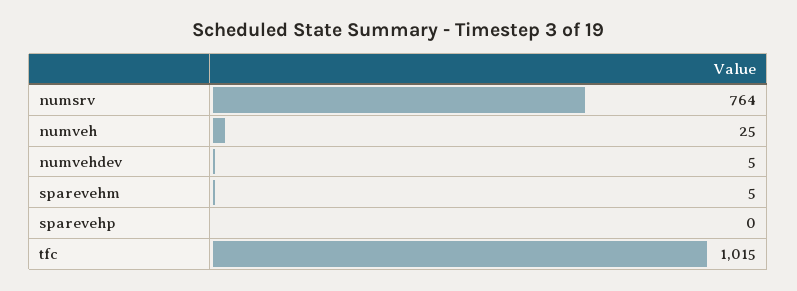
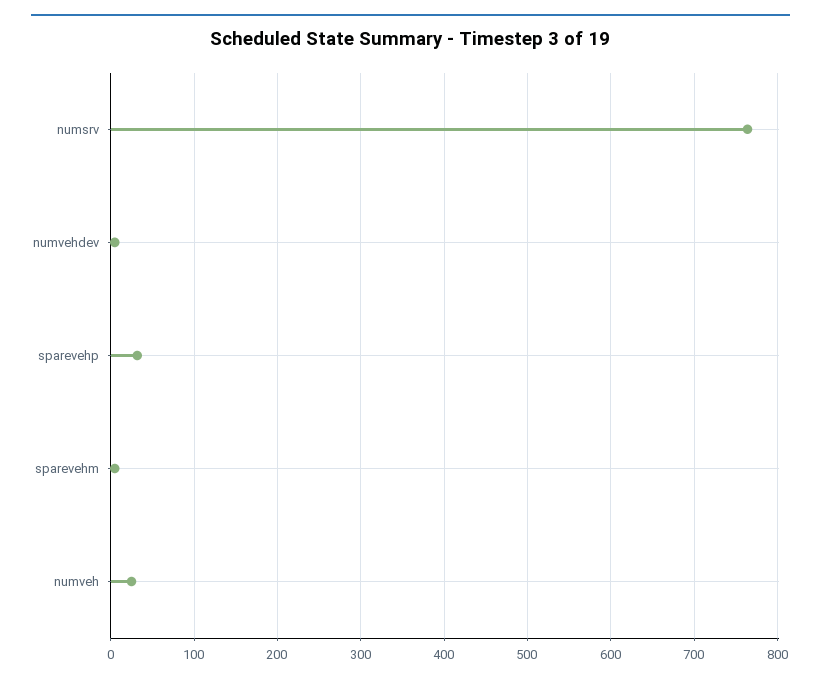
sparevehp: 0 -> 30
tfc: 1015 -> none

